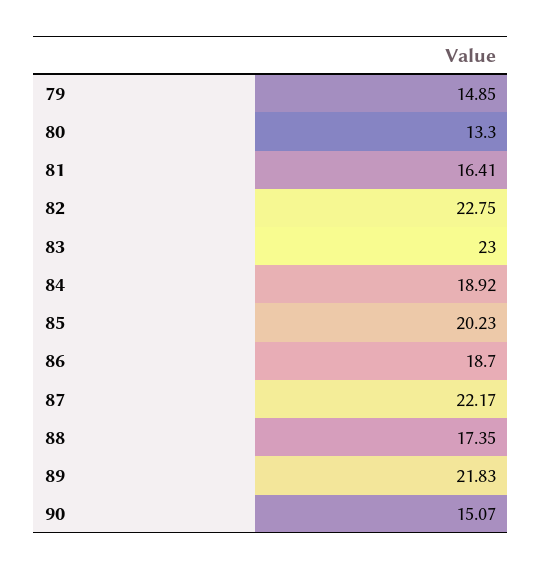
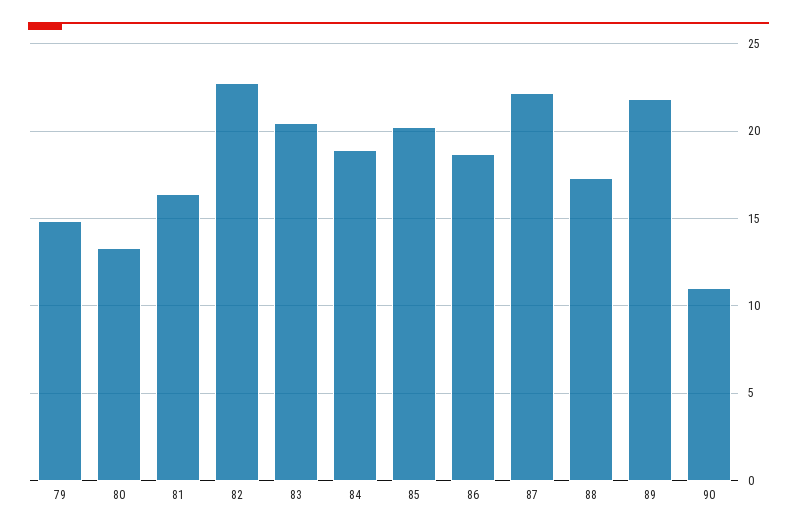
83: 23 -> 20.5
90: 15.07 -> 11

